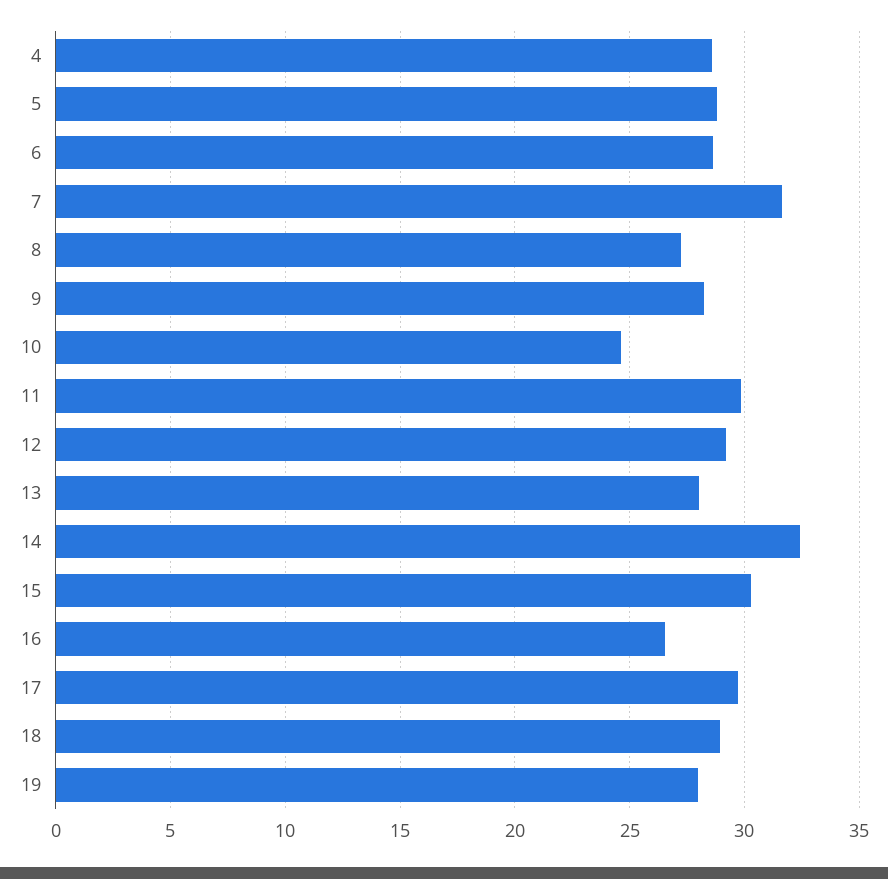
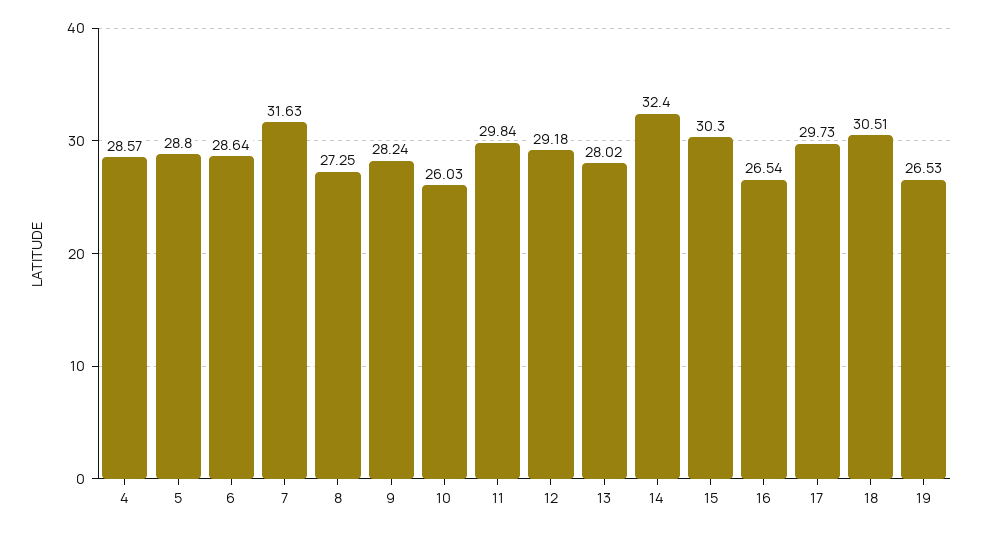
10: 24.5 -> 26.03
18: 29 -> 30.51
19: 28 -> 26.53

